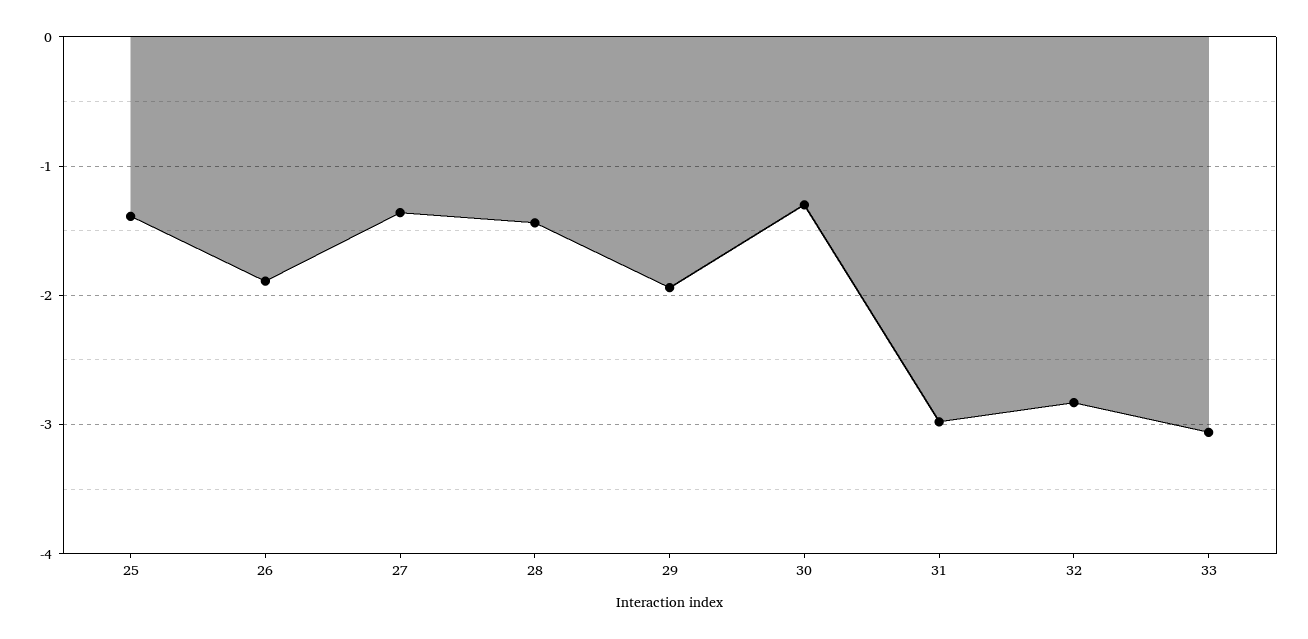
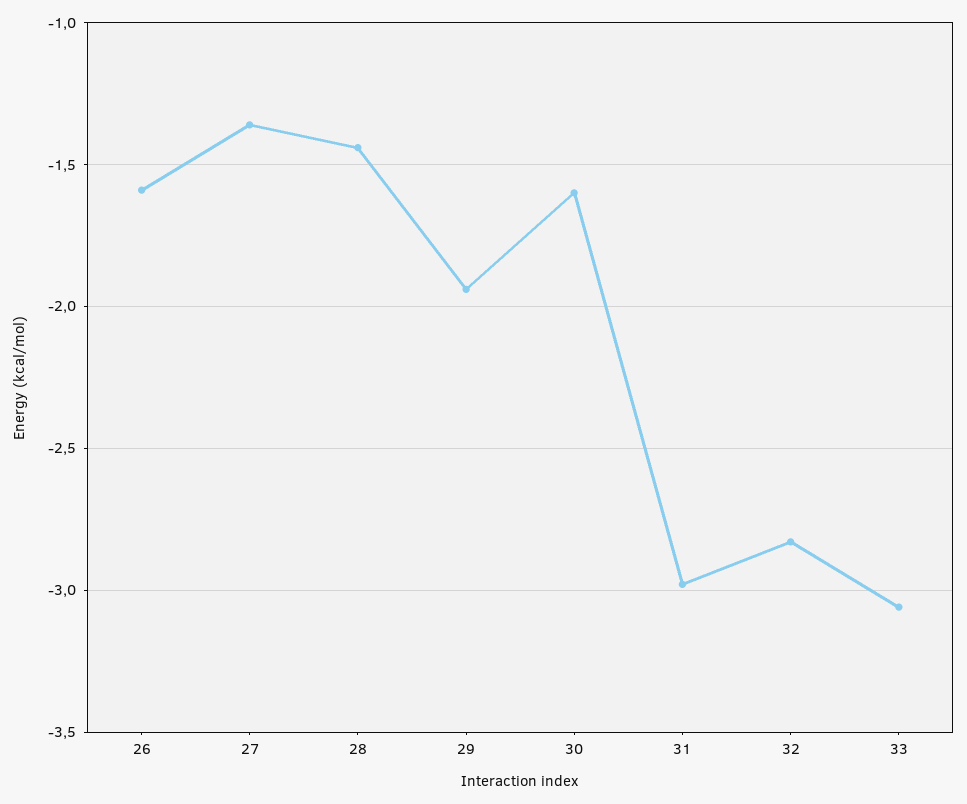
25: -1.4 -> none
26: -1.9 -> -1.6
30: -1.3 -> -1.6

